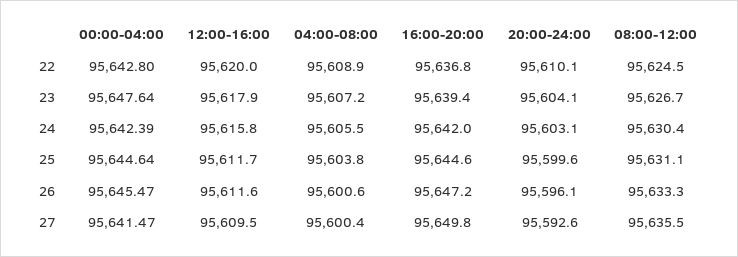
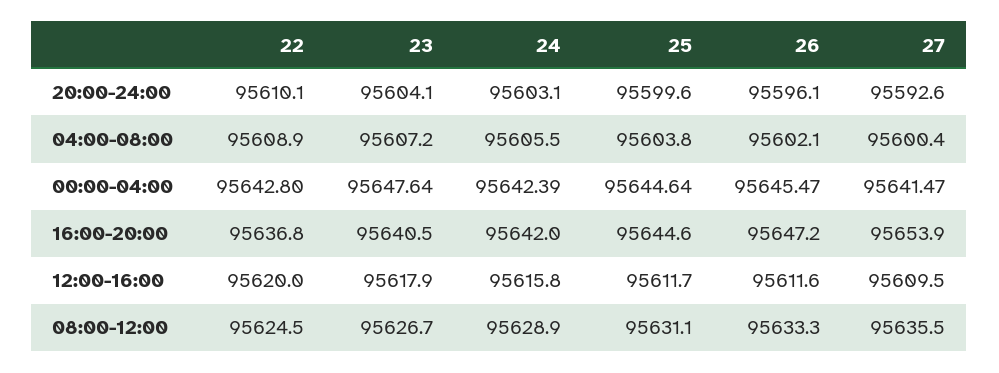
16:00-20:00, 23: 95639.4 -> 95640.5
08:00-12:00, 24: 95630.4 -> 95628.9
04:00-08:00, 26: 95600.6 -> 95602.1
16:00-20:00, 27: 95649.8 -> 95653.9

